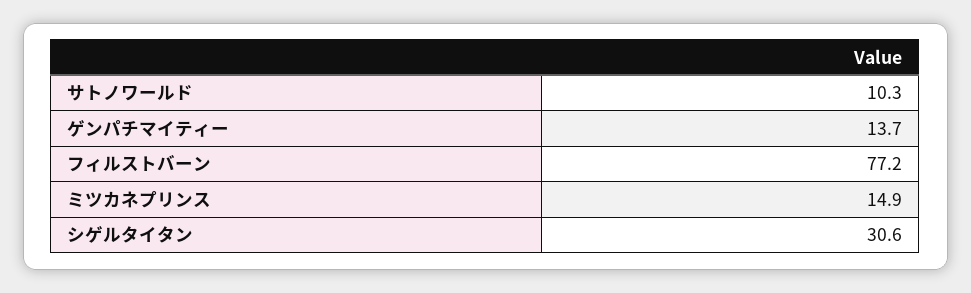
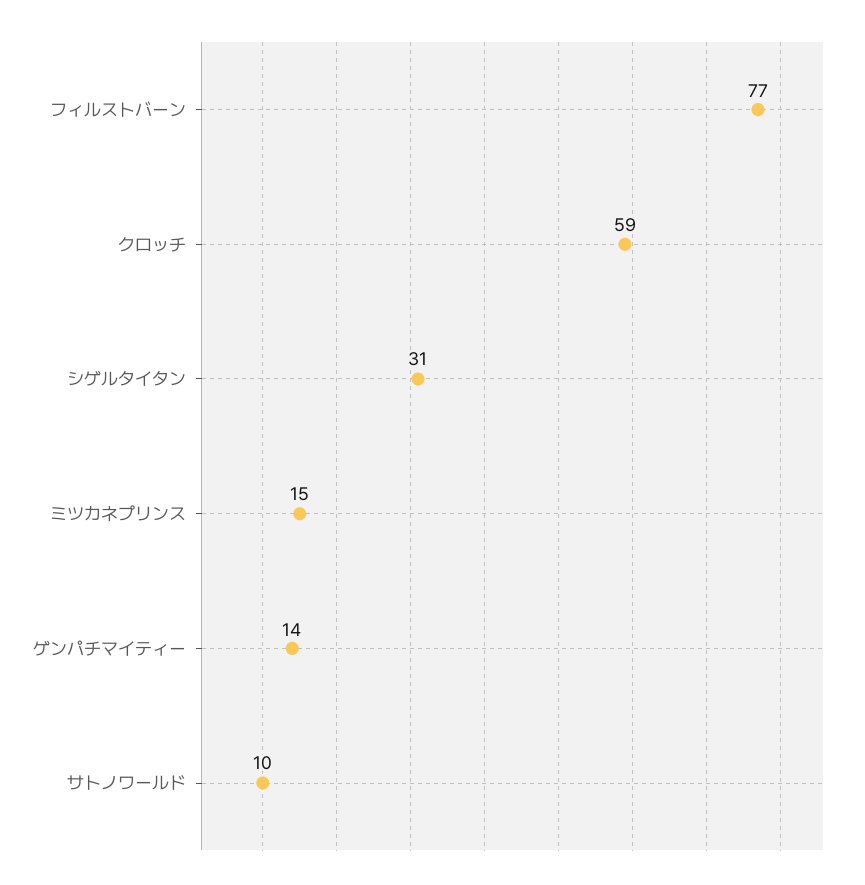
クロッチ: none -> 59

